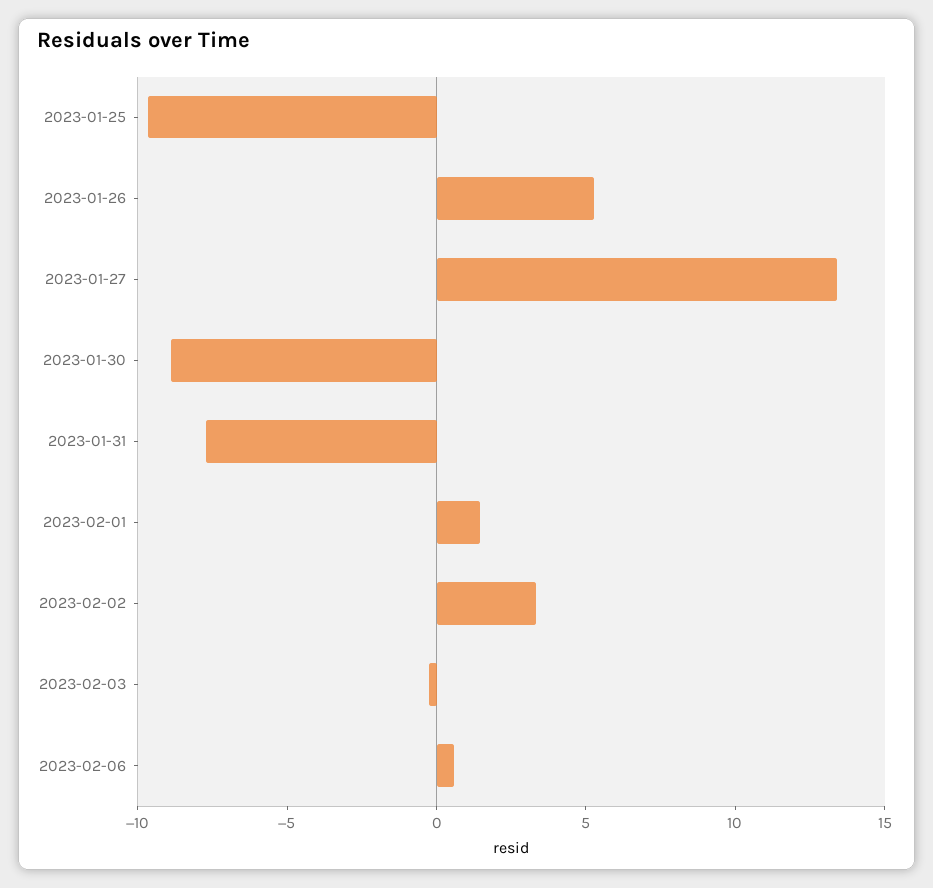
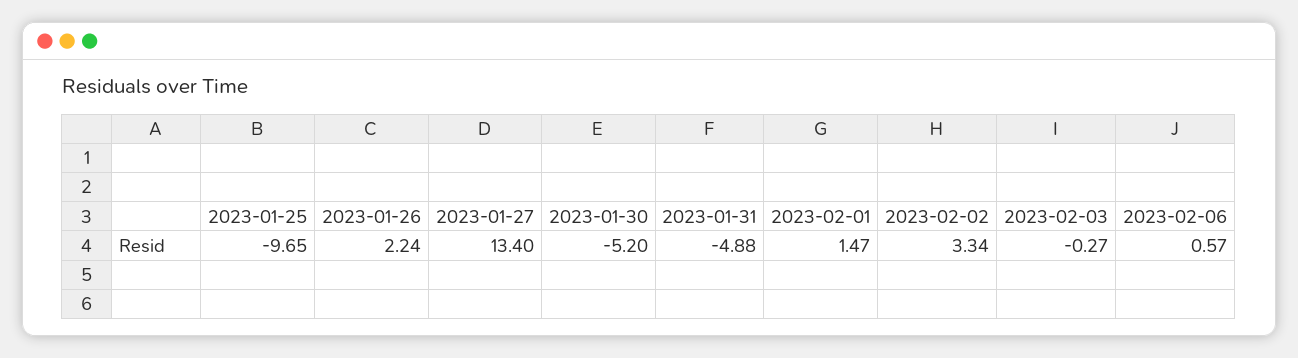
2023-01-26: 5 -> 2.24
2023-01-30: -9 -> -5.2
2023-01-31: -8 -> -4.88

